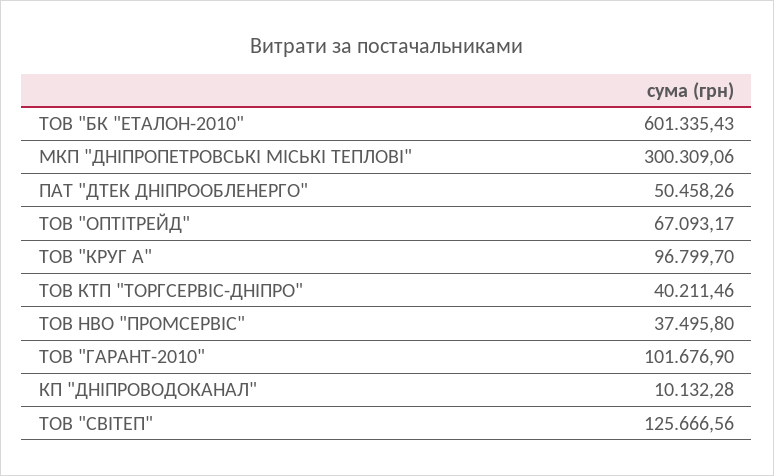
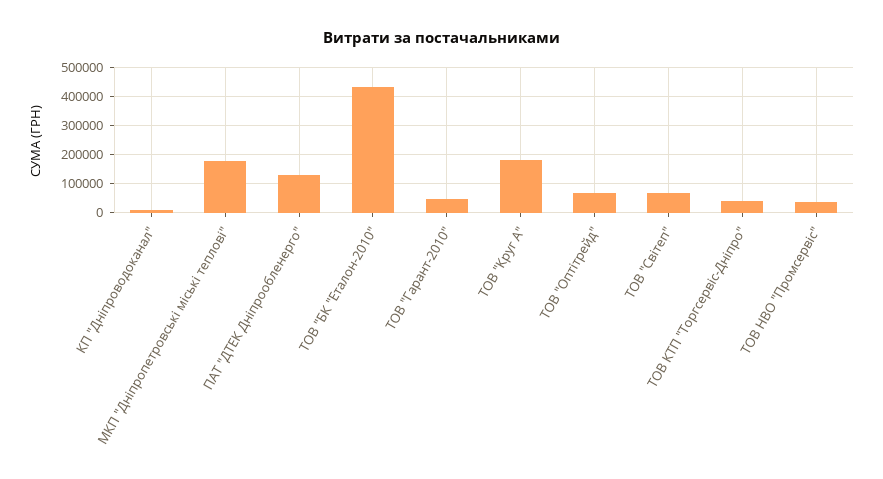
ТОВ "БК "ЕТАЛОН-2010": 601335.43 -> 425000
МКП "ДНІПРОПЕТРОВСЬКІ МІСЬКІ ТЕПЛОВІ": 300309.06 -> 175000
ПАТ "ДТЕК ДНІПРООБЛЕНЕРГО": 50458.26 -> 125000
ТОВ "КРУГ А": 96799.7 -> 175000
ТОВ "ГАРАНТ-2010": 101676.9 -> 50000
ТОВ "СВІТЕП": 125666.56 -> 75000

